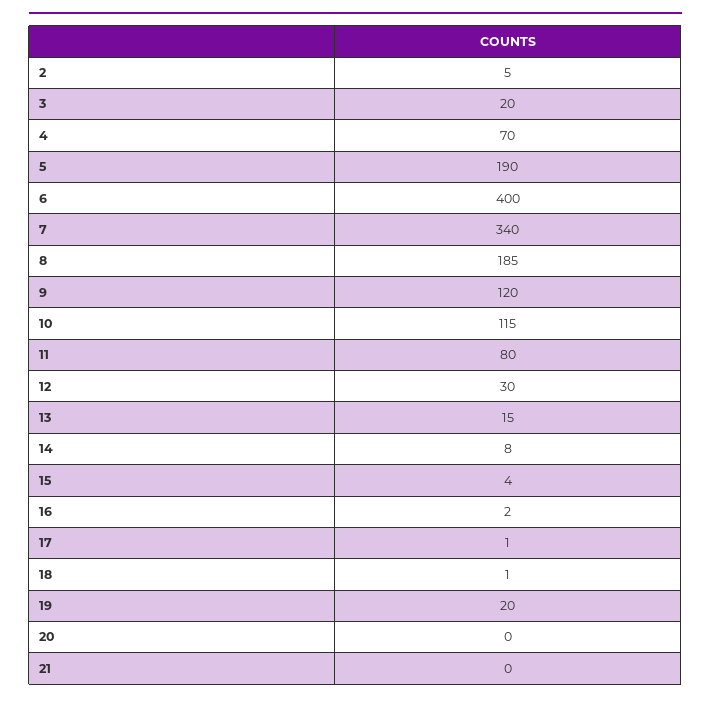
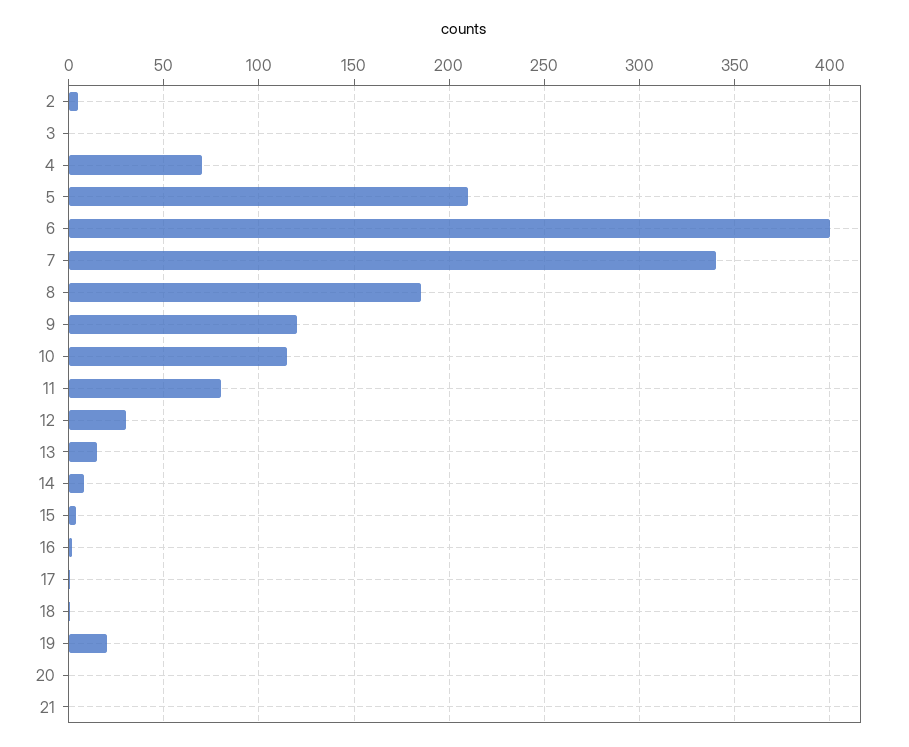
3: 20 -> 0
5: 190 -> 210

